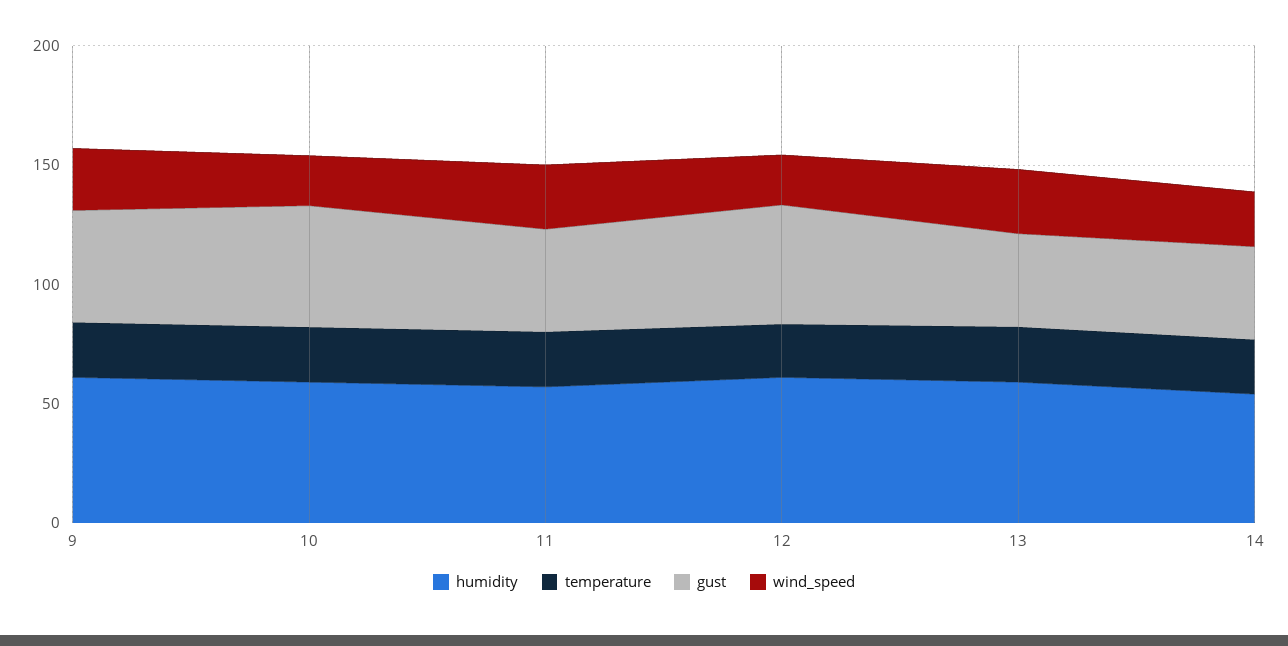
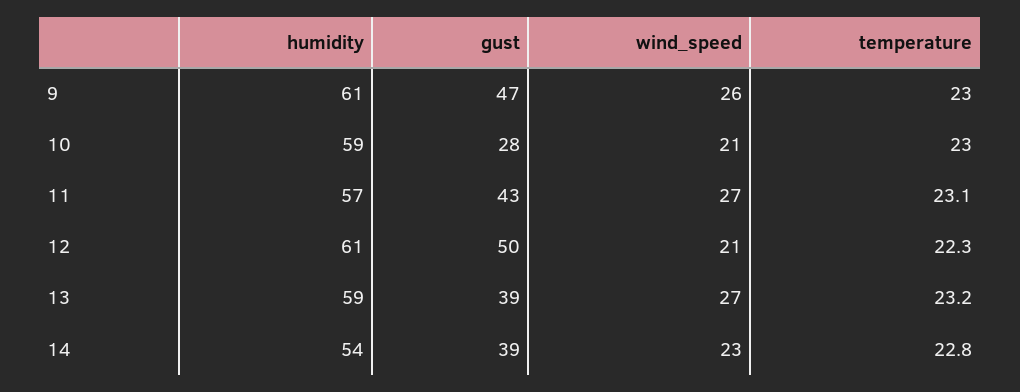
gust, 10: 50 -> 28

